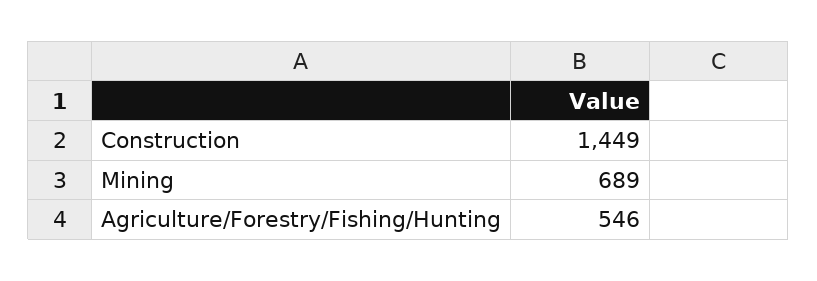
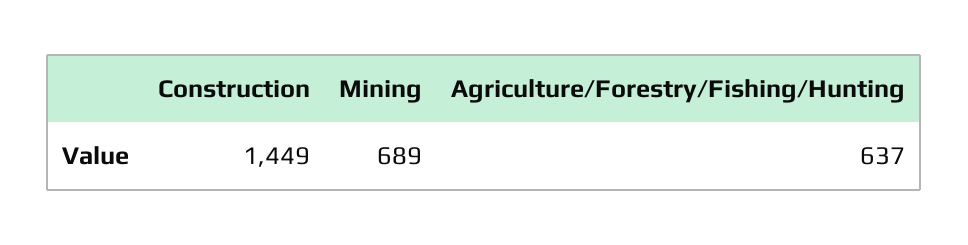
Agriculture/Forestry/Fishing/Hunting: 546 -> 637

